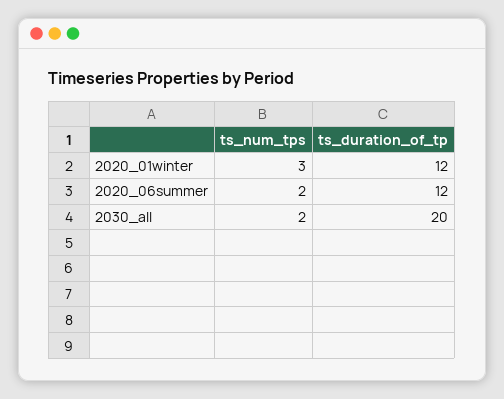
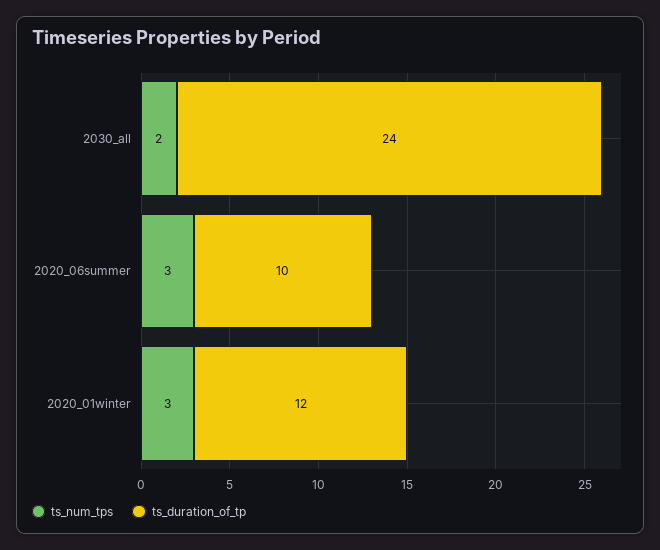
ts_num_tps, 2020_06summer: 2 -> 3
ts_duration_of_tp, 2020_06summer: 12 -> 10
ts_duration_of_tp, 2030_all: 20 -> 24

